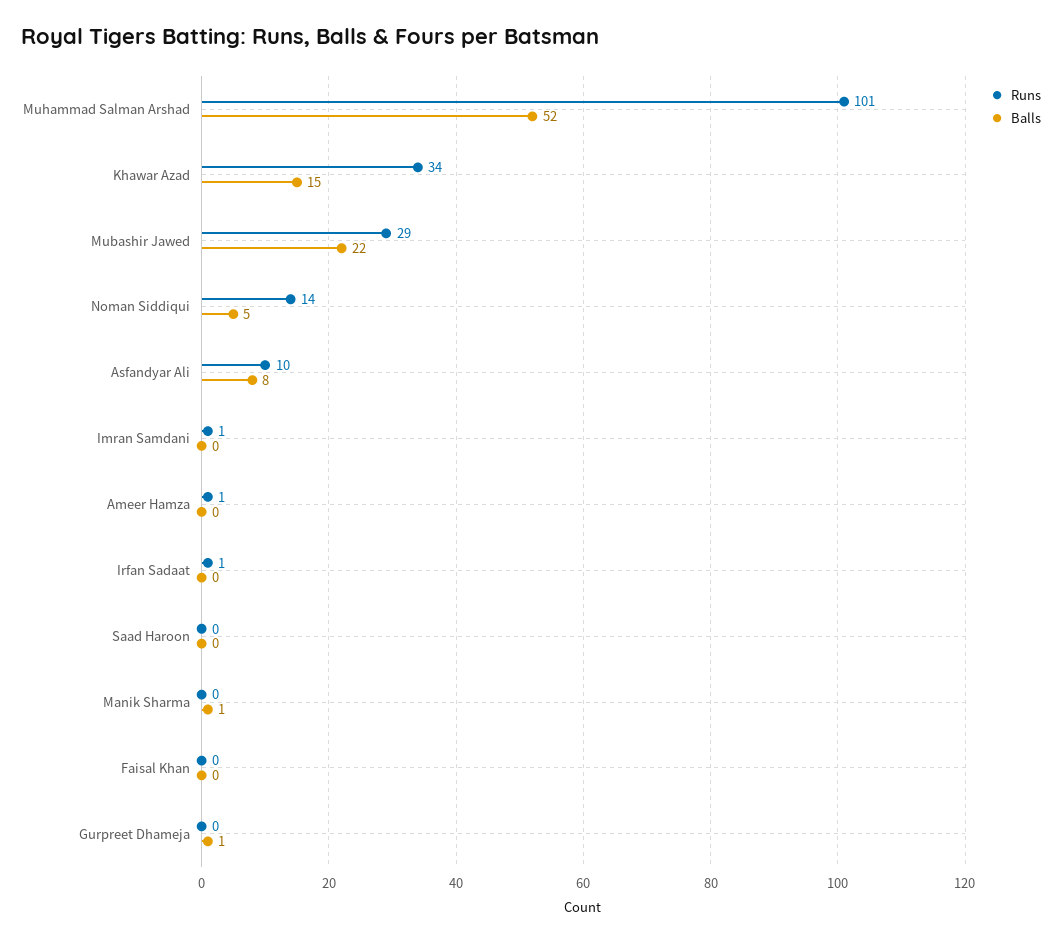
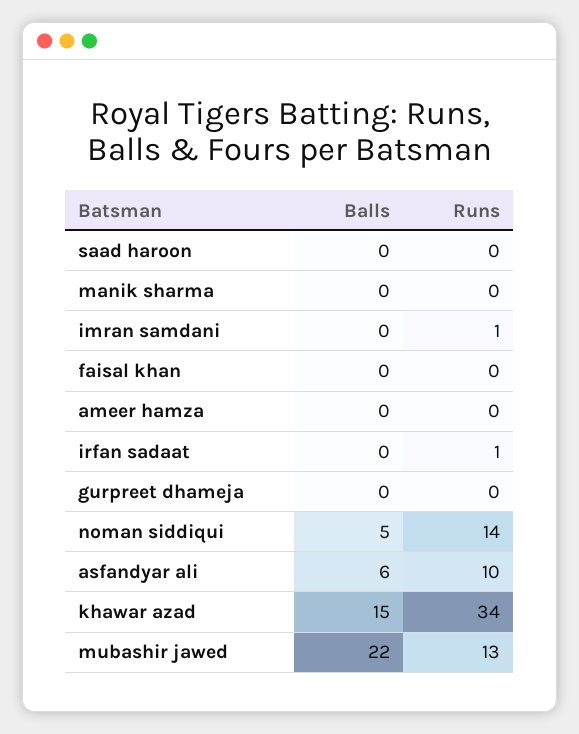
Runs, Muhammad Salman Arshad: 101 -> none
Balls, Muhammad Salman Arshad: 52 -> none
Runs, Mubashir Jawed: 29 -> 13
Balls, Asfandyar Ali: 8 -> 6
Runs, Ameer Hamza: 1 -> 0
Balls, Manik Sharma: 1 -> 0
Balls, Gurpreet Dhameja: 1 -> 0

